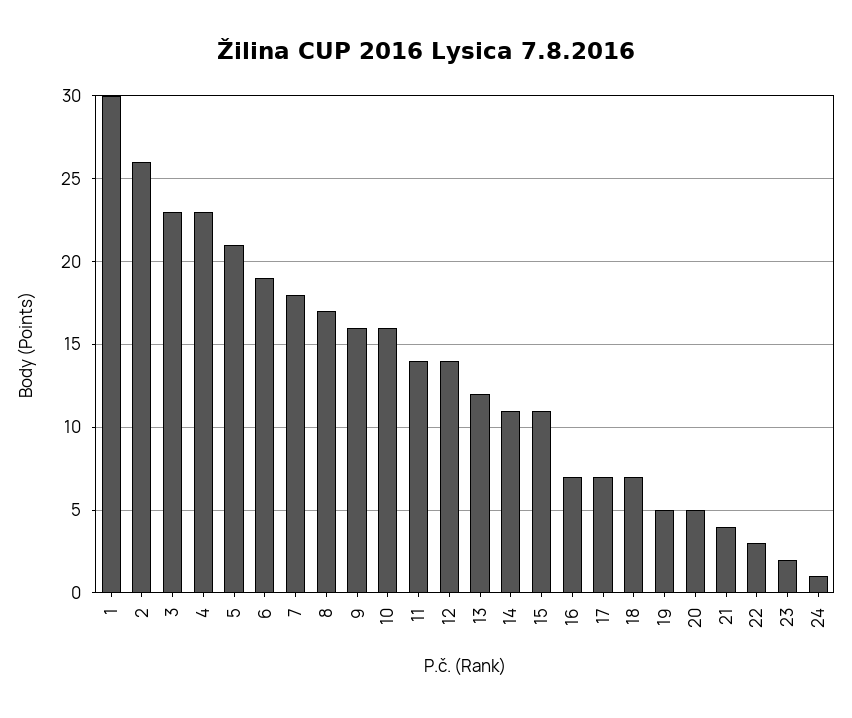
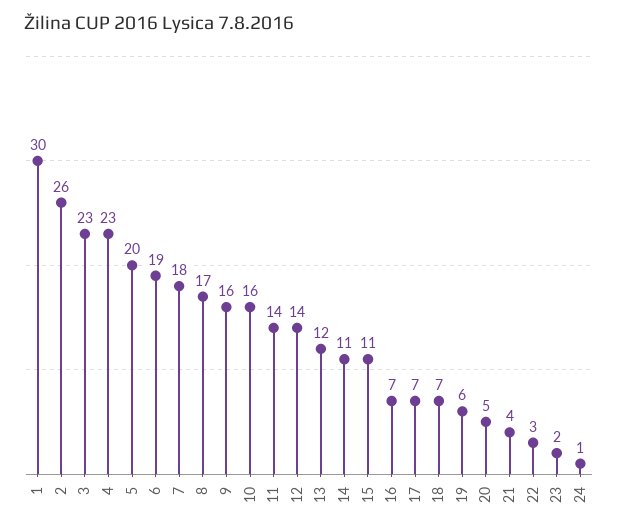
5: 21 -> 20
19: 5 -> 6

